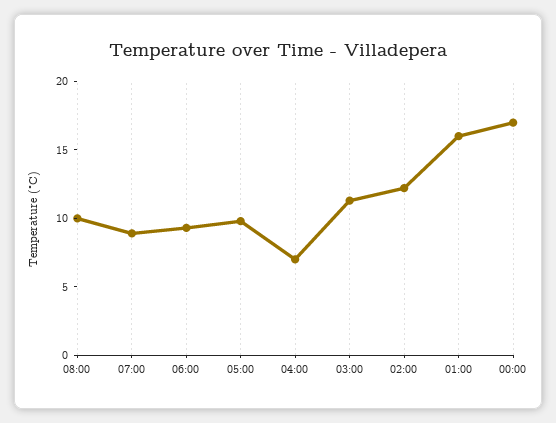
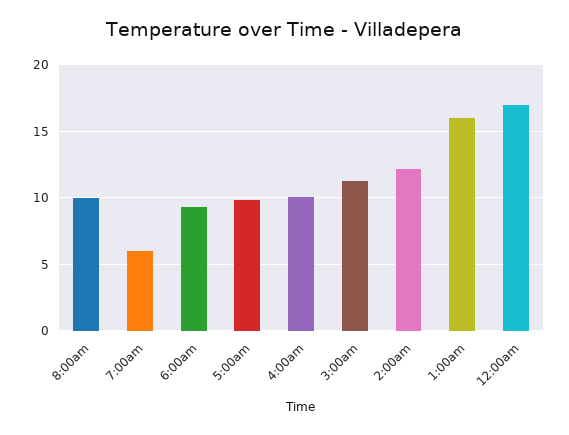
07:00: 9 -> 6
04:00: 7 -> 10

